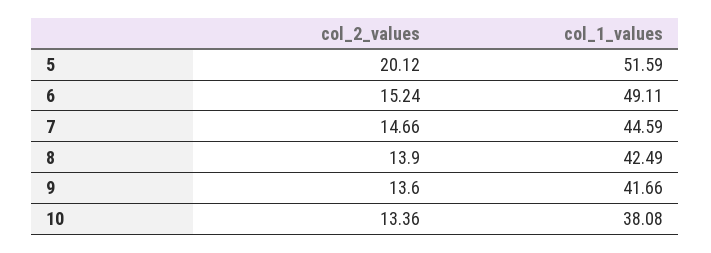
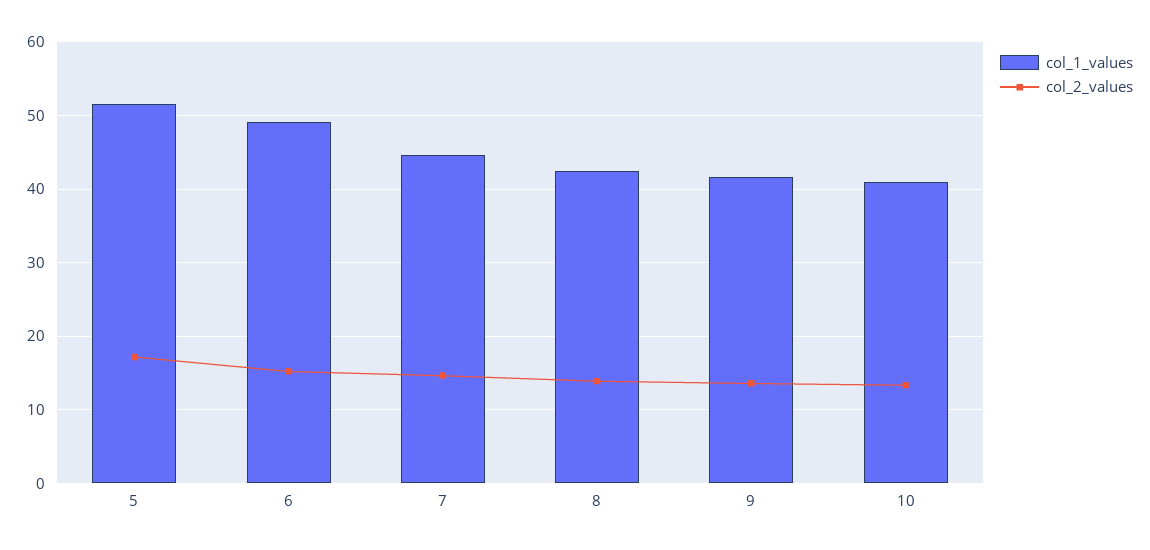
col_2_values, 5: 20.12 -> 17
col_1_values, 10: 38.08 -> 41

